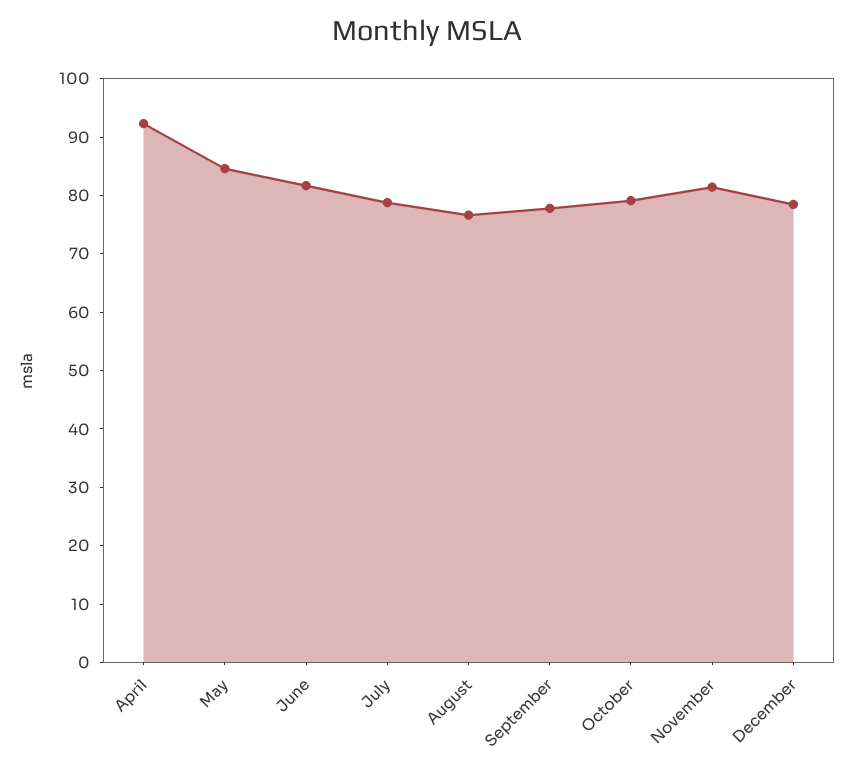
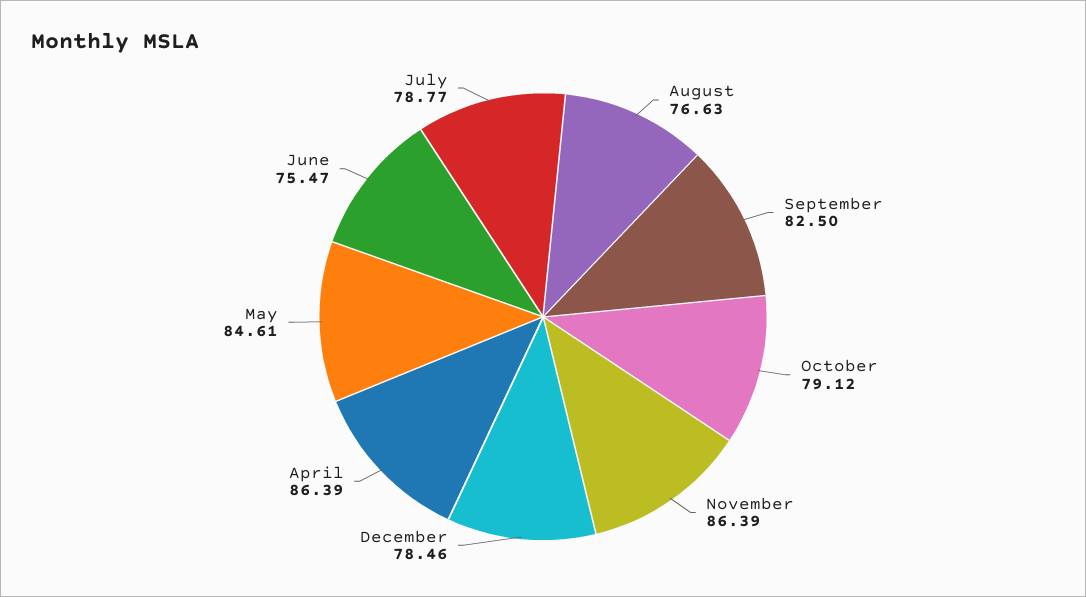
April: 92 -> 86.39
June: 82 -> 75.47
September: 78 -> 82.5
November: 82 -> 86.39

